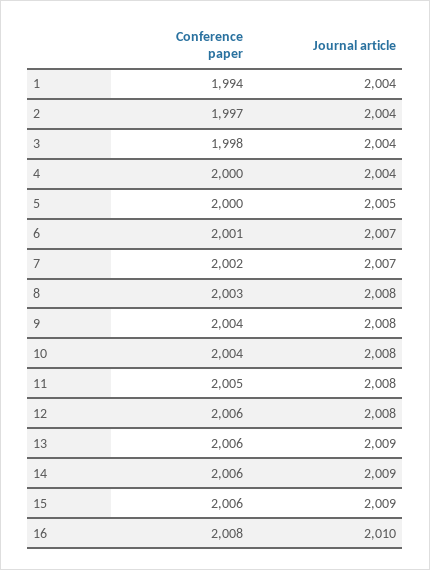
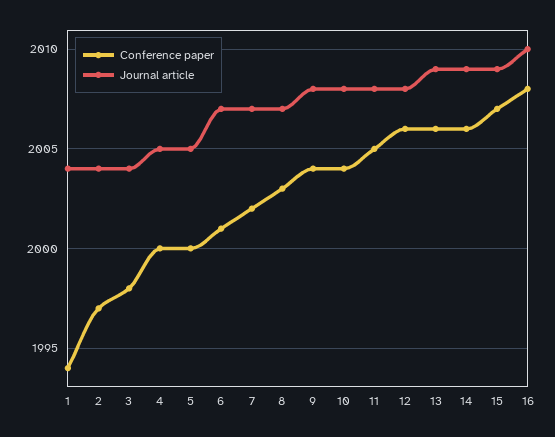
Journal article, 4: 2004 -> 2005
Journal article, 8: 2008 -> 2007
Conference paper, 15: 2006 -> 2007

